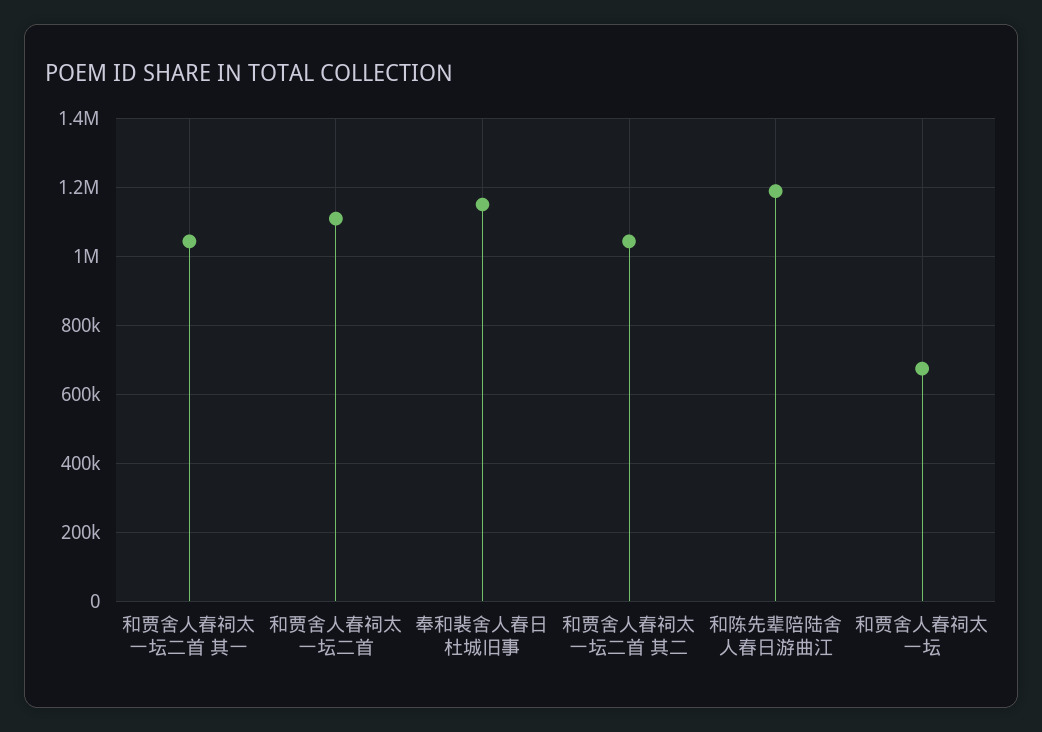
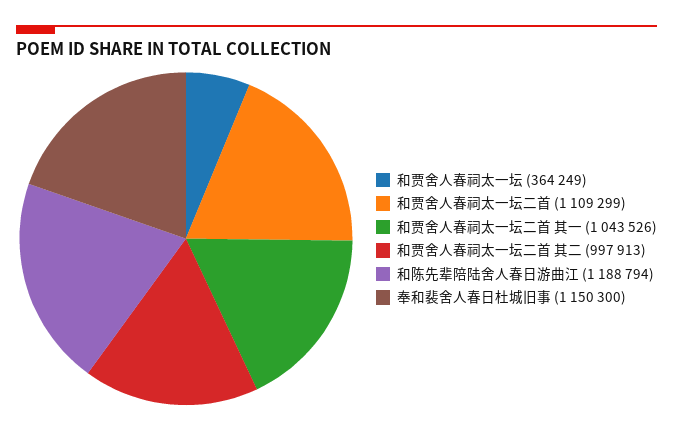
和贾舍人春祠太一坛二首 其二: 1040000 -> 997913
和贾舍人春祠太一坛: 680000 -> 364249

